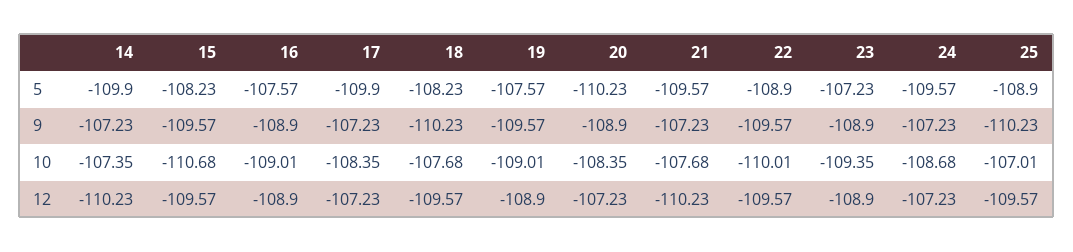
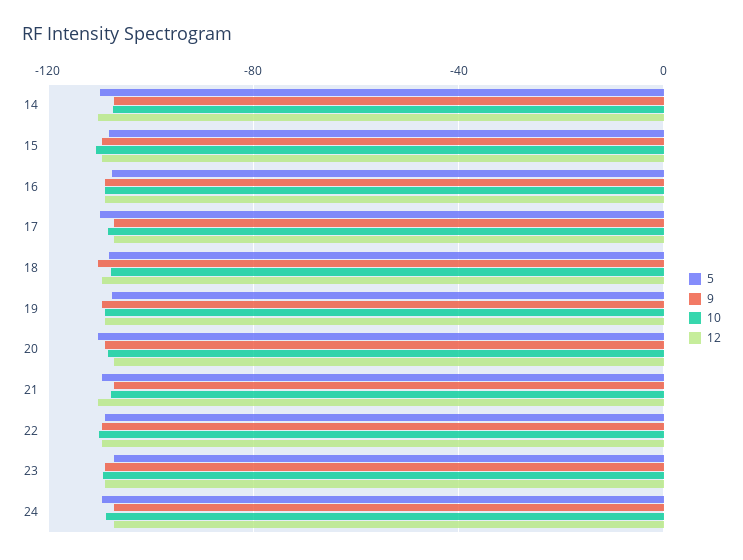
5, 25: -108.9 -> none
9, 25: -110.23 -> none
10, 25: -107.01 -> none
12, 25: -109.57 -> none

